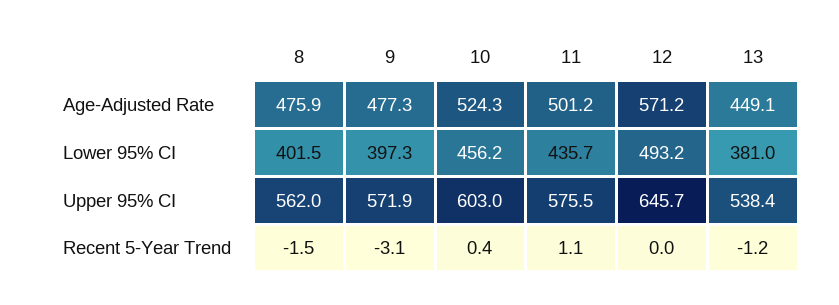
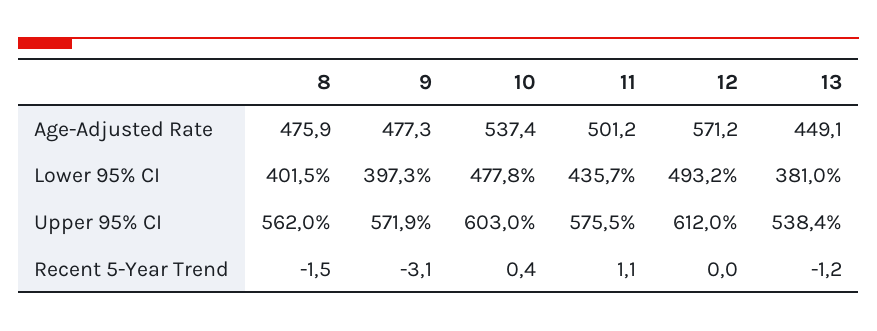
10, Age-Adjusted Rate: 524.3 -> 537.4
10, Lower 95% CI: 456.2 -> 477.8
12, Upper 95% CI: 645.7 -> 612

